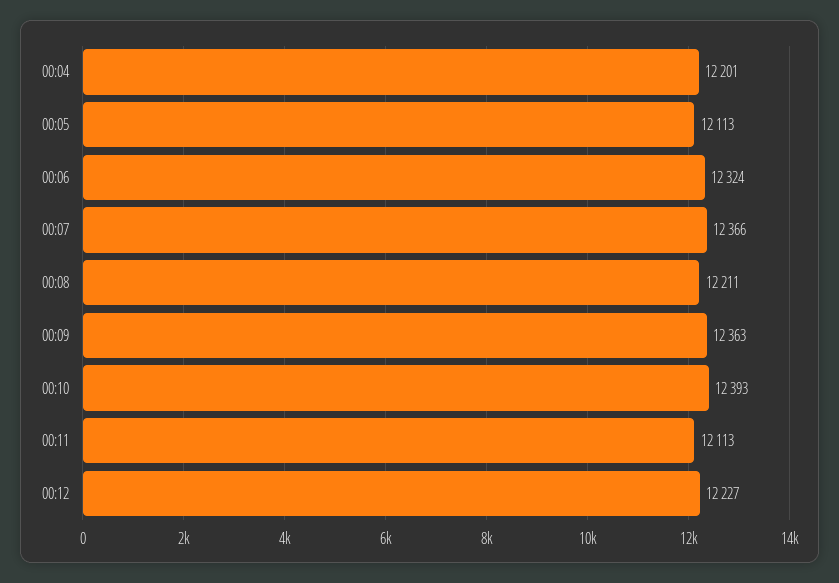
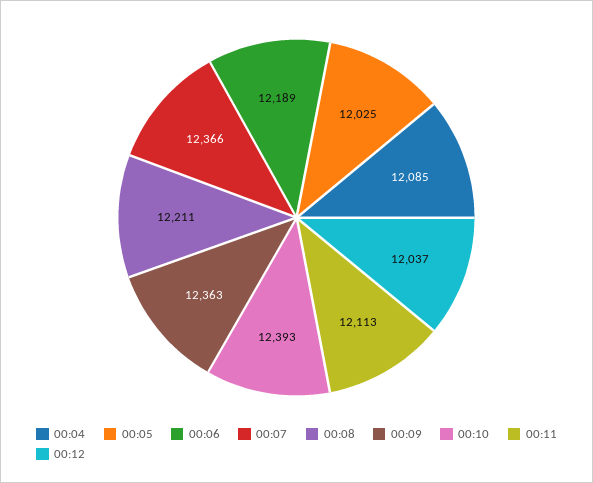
00:04: 12201 -> 12085
00:05: 12113 -> 12025
00:06: 12324 -> 12189
00:12: 12227 -> 12037

